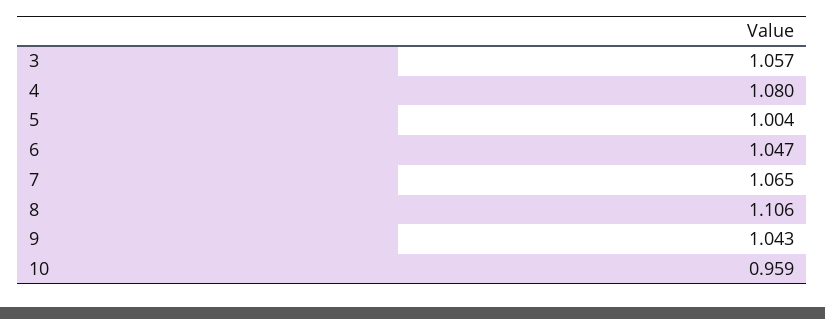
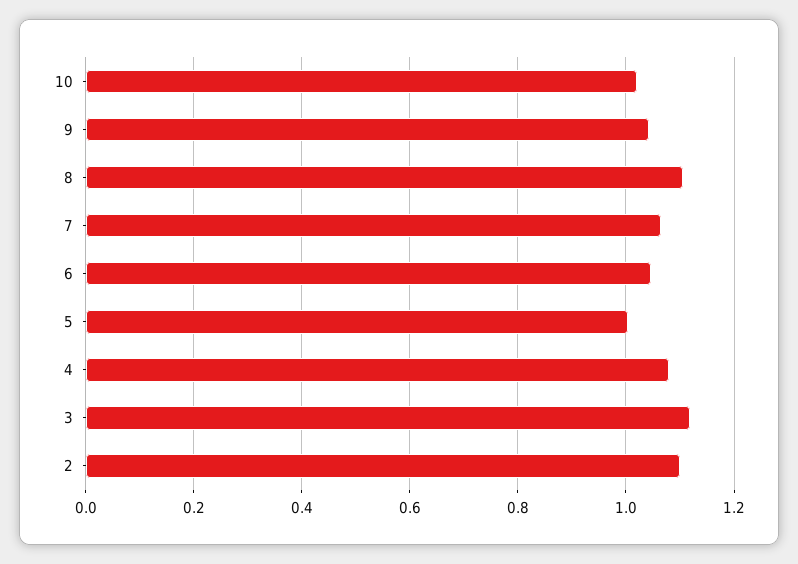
3: 1.057 -> 1.12
10: 0.959 -> 1.02
2: none -> 1.1

